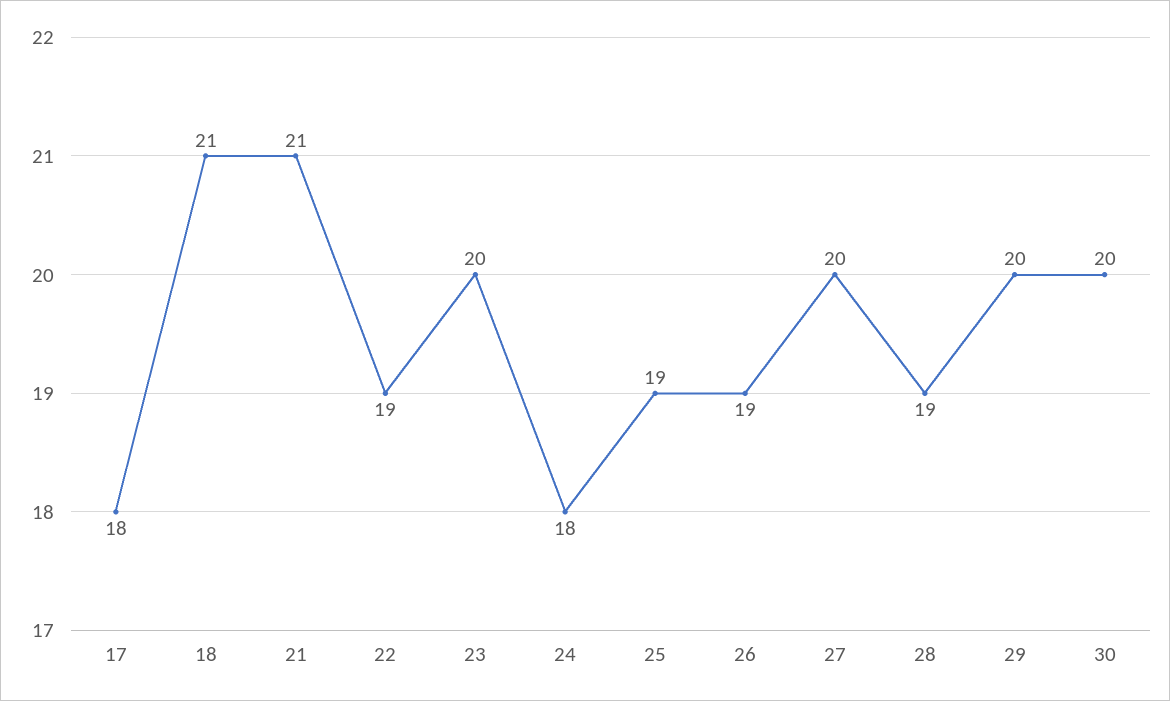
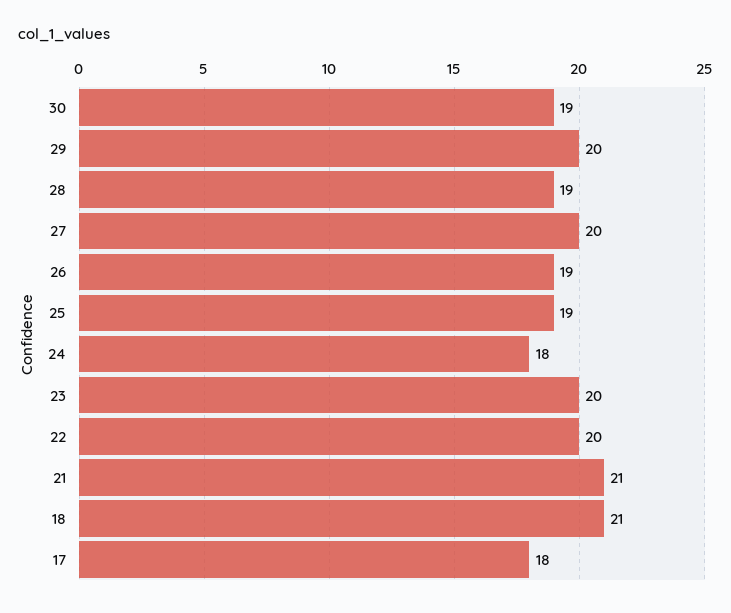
22: 19 -> 20
30: 20 -> 19

